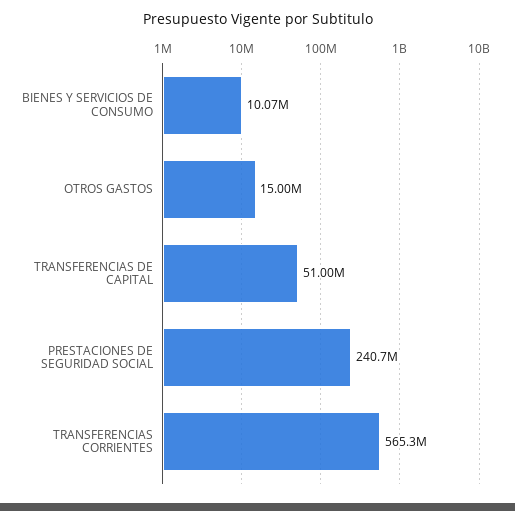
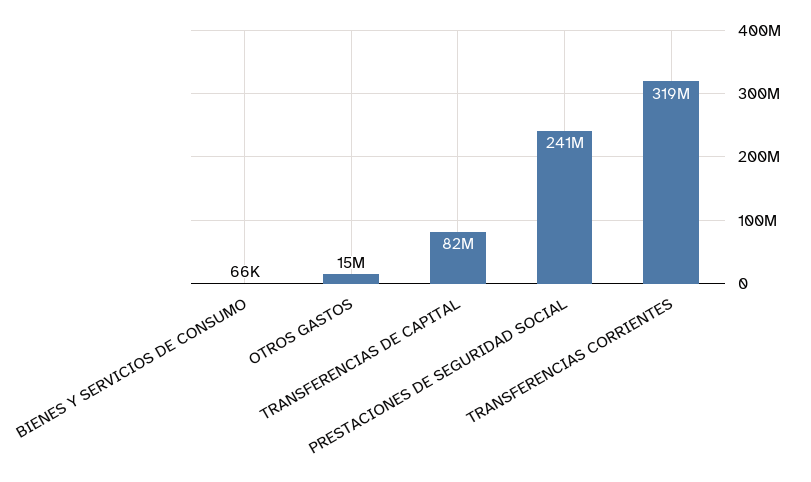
BIENES Y SERVICIOS DE CONSUMO: 10070000 -> 66000
TRANSFERENCIAS DE CAPITAL: 51000000 -> 82000000
TRANSFERENCIAS CORRIENTES: 565300000 -> 319000000

